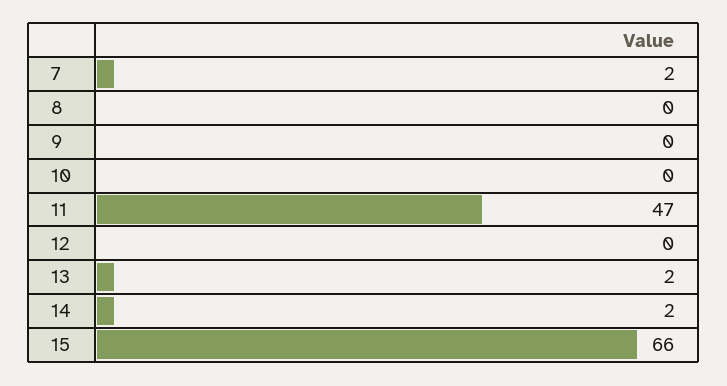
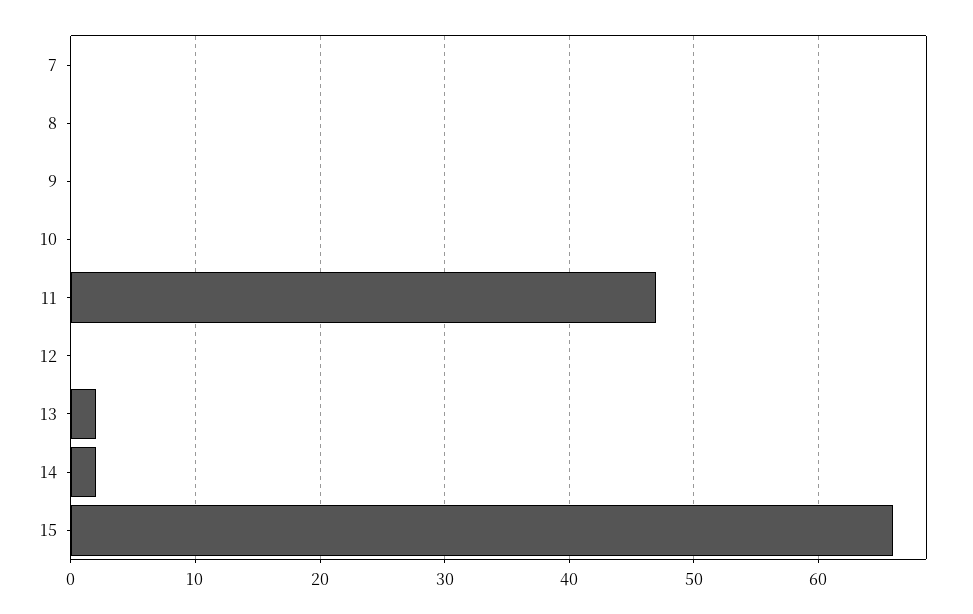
7: 2 -> 0

